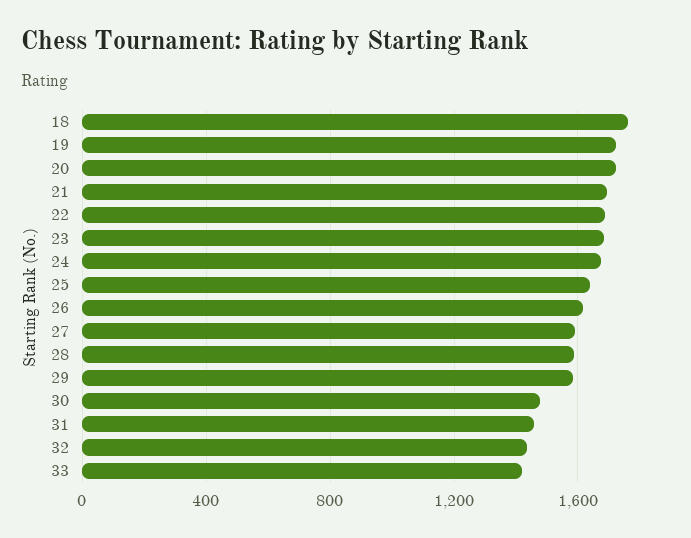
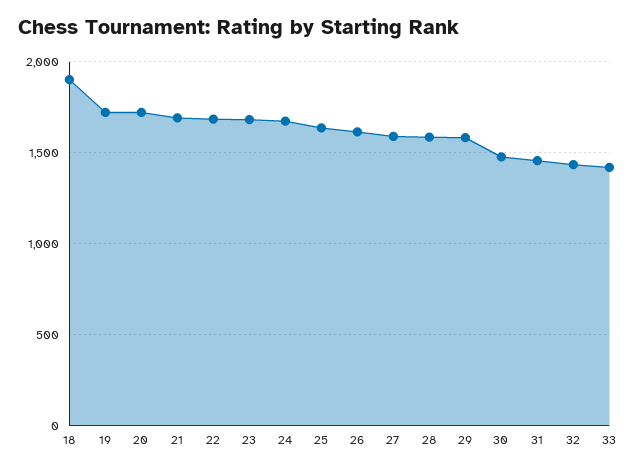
18: 1750 -> 1900

